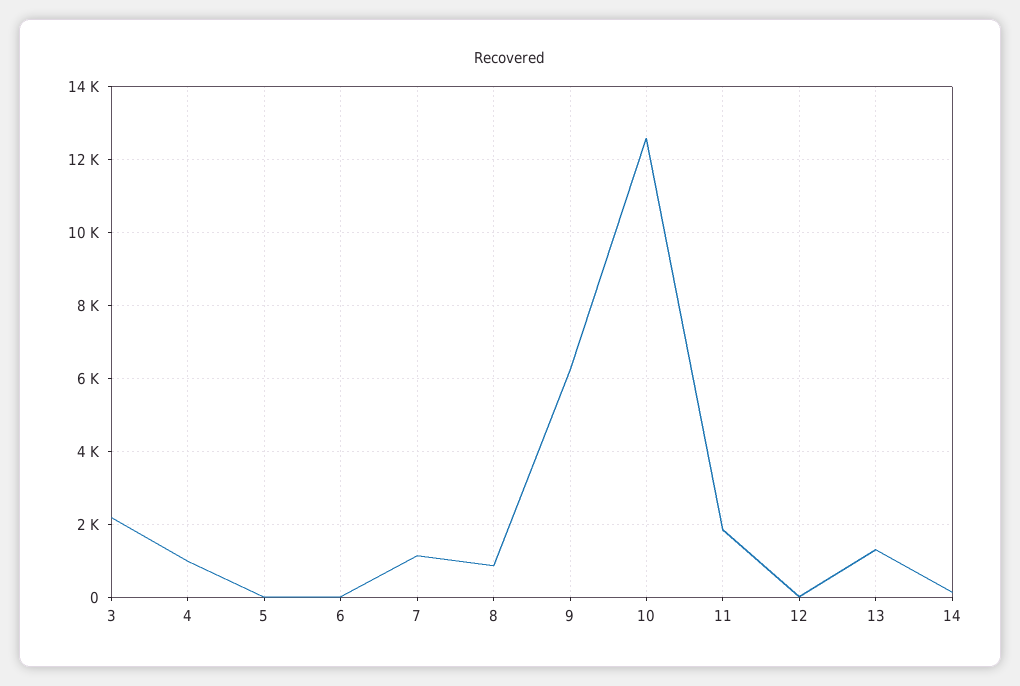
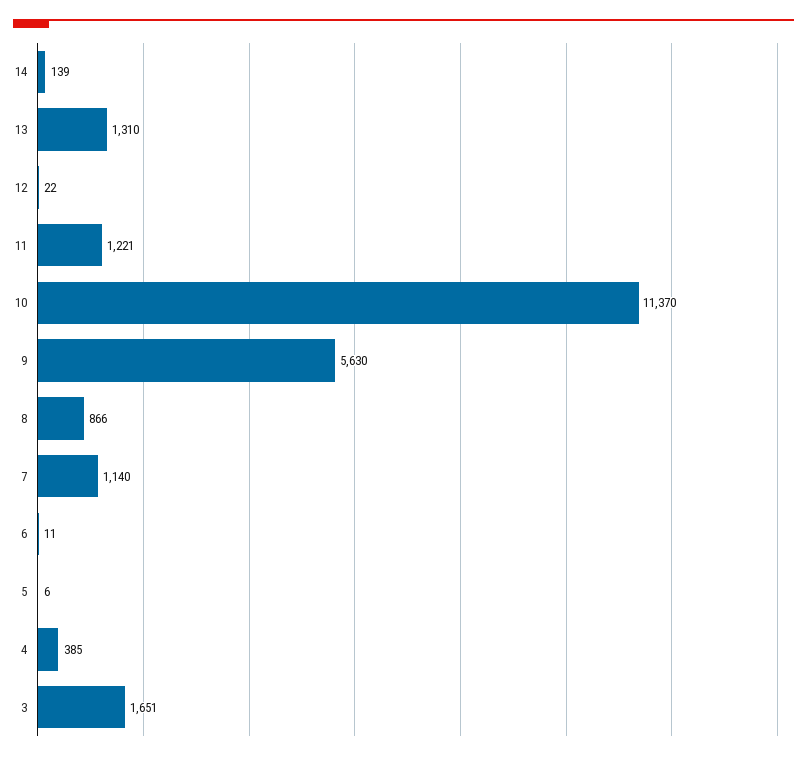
3: 2200 -> 1651
4: 1000 -> 385
9: 6200 -> 5630
10: 12600 -> 11370
11: 1800 -> 1221

